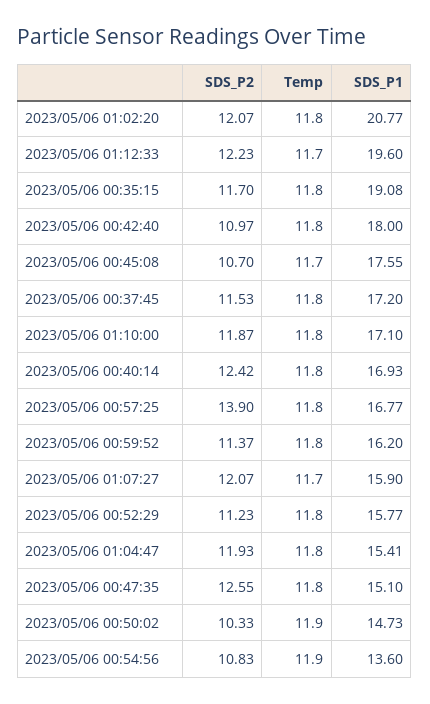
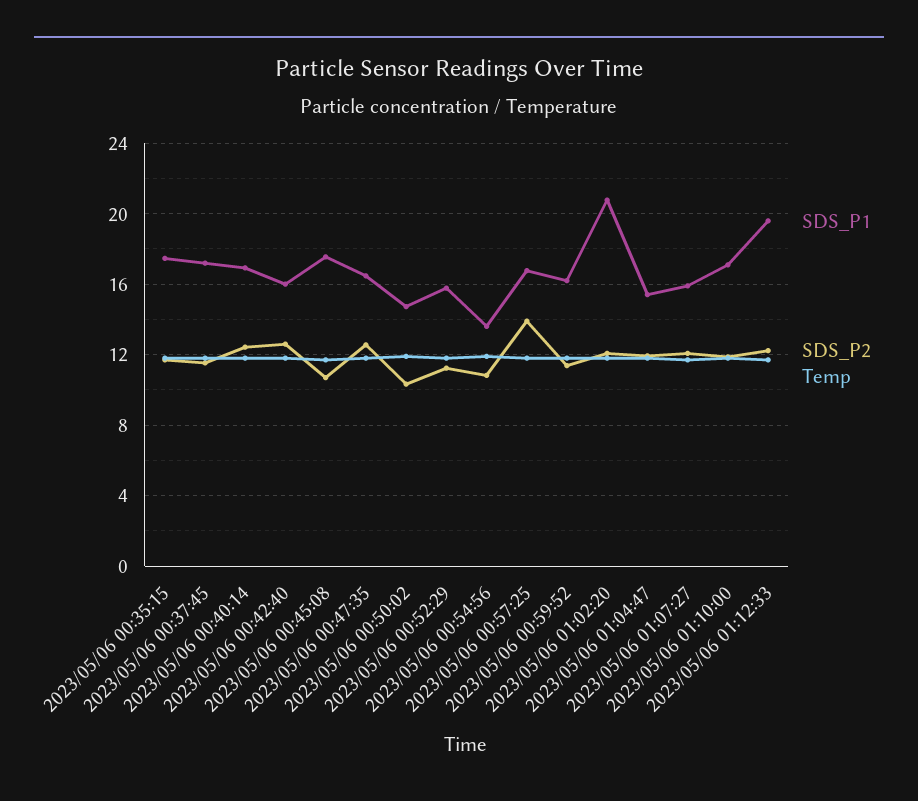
SDS_P1, 2023/05/06 00:35:15: 19.08 -> 17.5
SDS_P2, 2023/05/06 00:42:40: 10.97 -> 12.5
SDS_P1, 2023/05/06 00:42:40: 18 -> 16
SDS_P1, 2023/05/06 00:47:35: 15.1 -> 16.5

